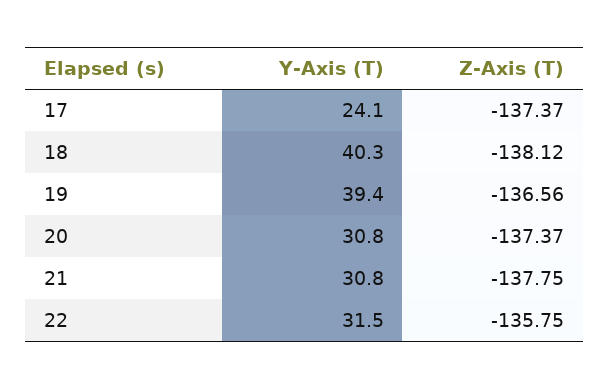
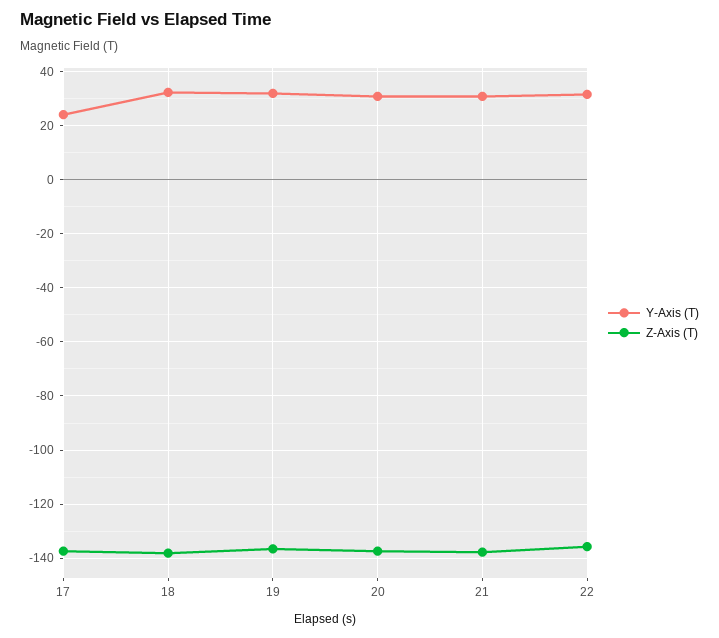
Y-Axis (T), 18: 40.3 -> 32.5
Y-Axis (T), 19: 39.4 -> 32.5

